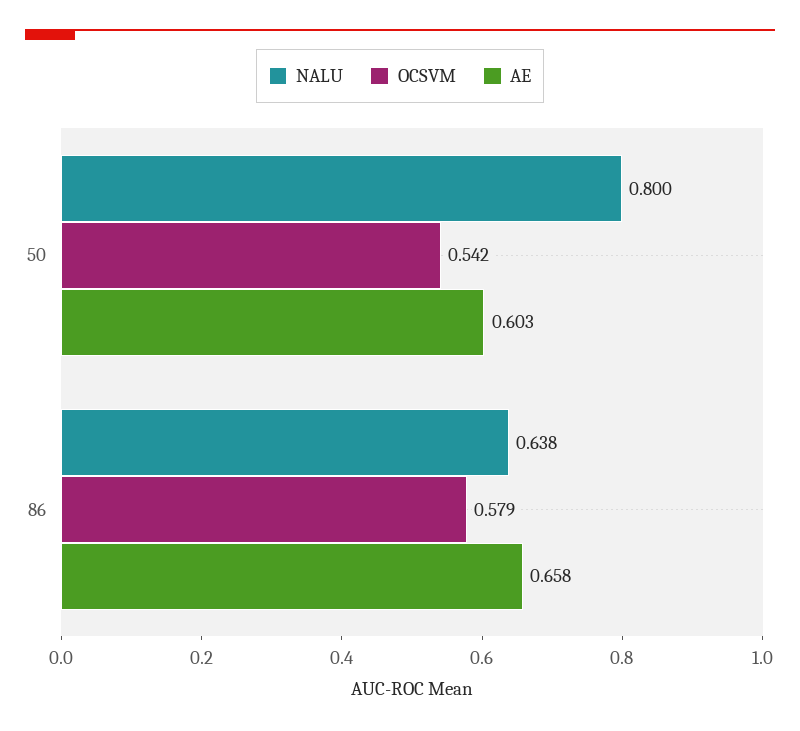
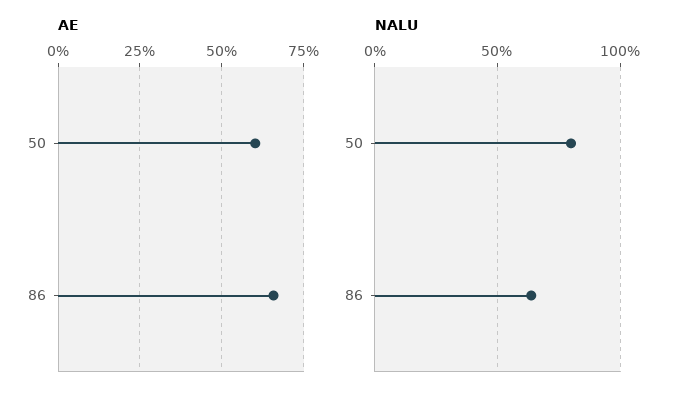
OCSVM, 50: 0.542 -> none
OCSVM, 86: 0.579 -> none

